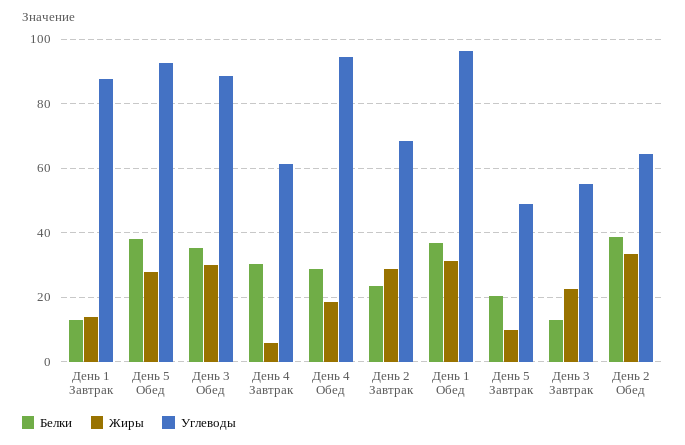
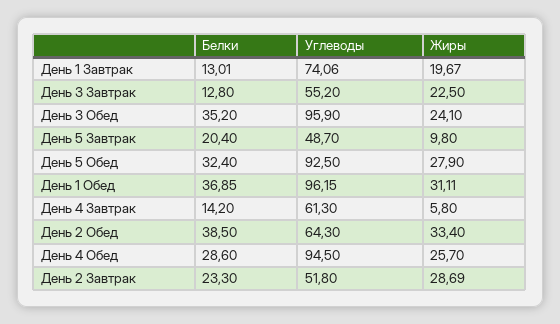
Жиры, День 1 Завтрак: 14 -> 19.67
Углеводы, День 1 Завтрак: 88 -> 74.06
Белки, День 5 Обед: 38 -> 32.4
Жиры, День 3 Обед: 30 -> 24.1
Углеводы, День 3 Обед: 88 -> 95.9
Белки, День 4 Завтрак: 30 -> 14.2
Жиры, День 4 Обед: 18 -> 25.7
Углеводы, День 2 Завтрак: 68 -> 51.8

